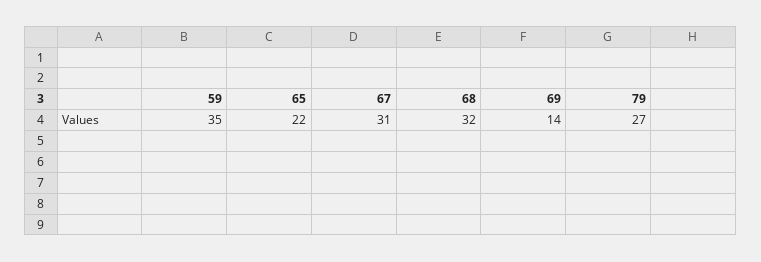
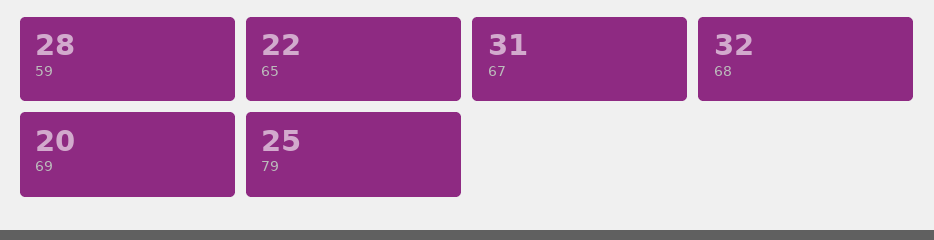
59: 35 -> 28
69: 14 -> 20
79: 27 -> 25

